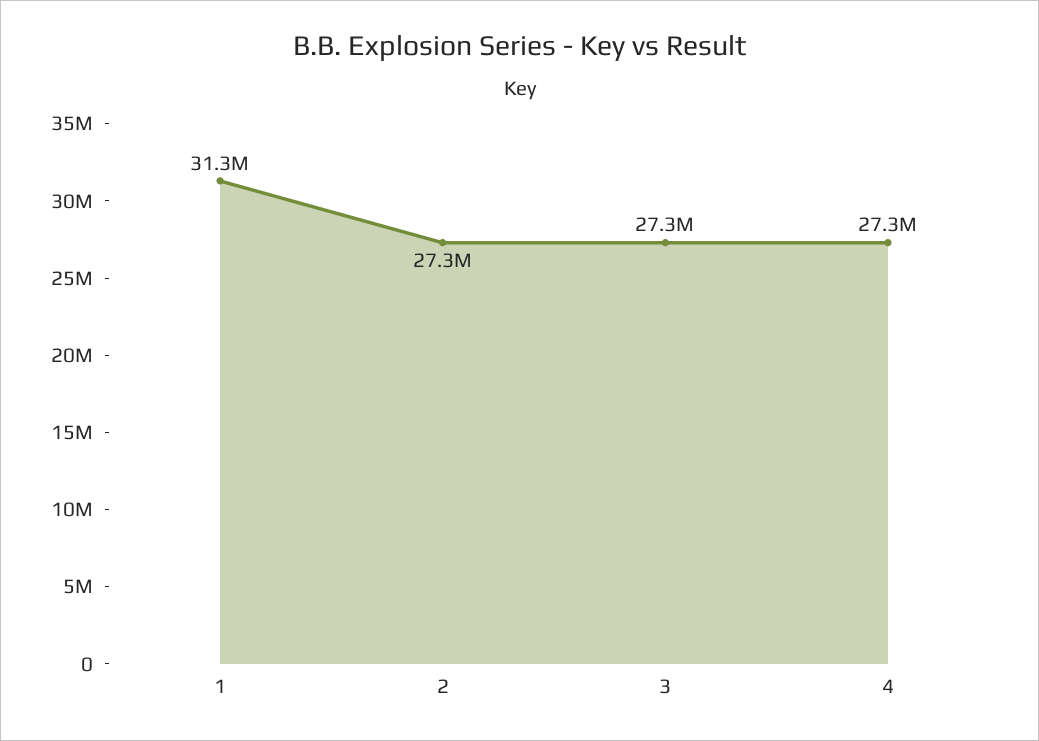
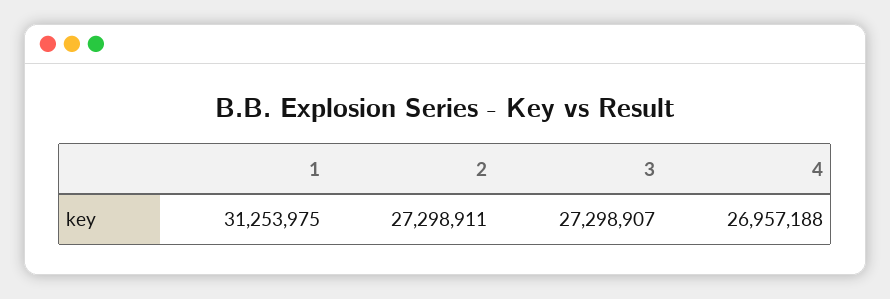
4: 27300000 -> 26957188

